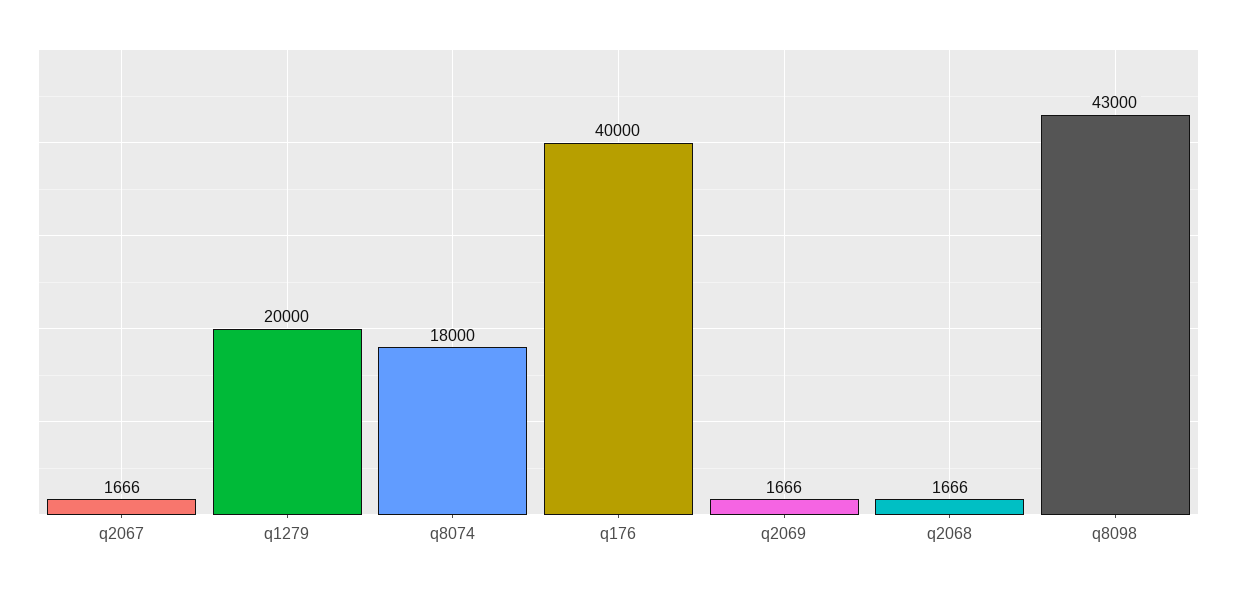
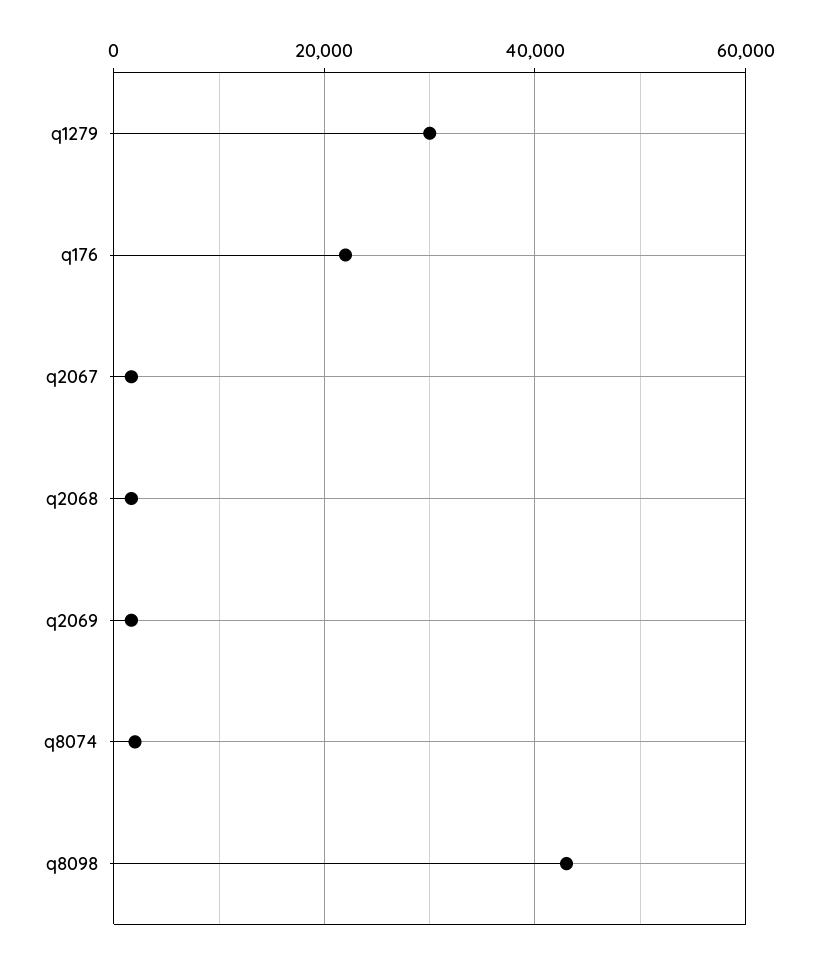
q1279: 20000 -> 30000
q8074: 18000 -> 2000
q176: 40000 -> 22000

